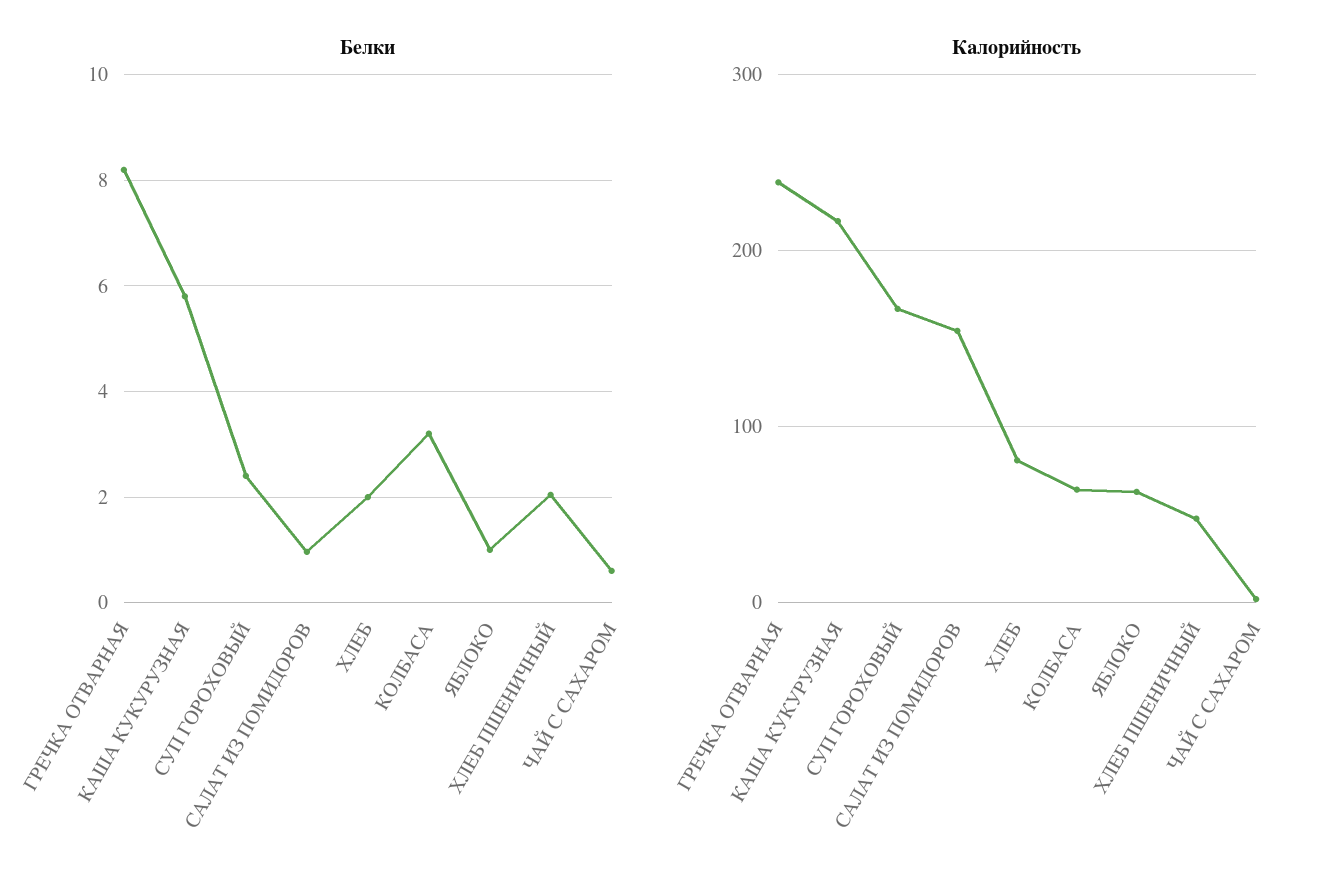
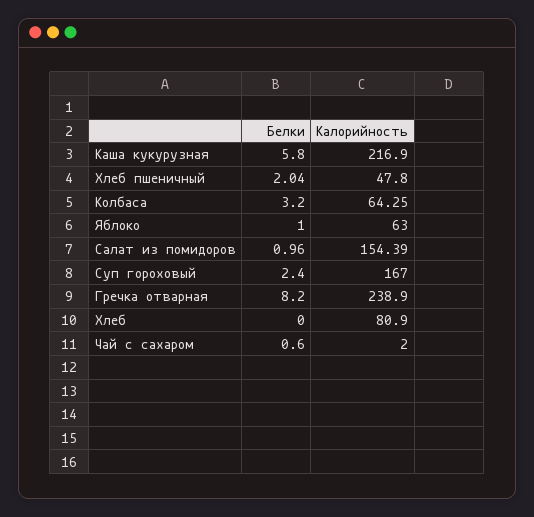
Белки, ХЛЕБ: 2 -> 0

